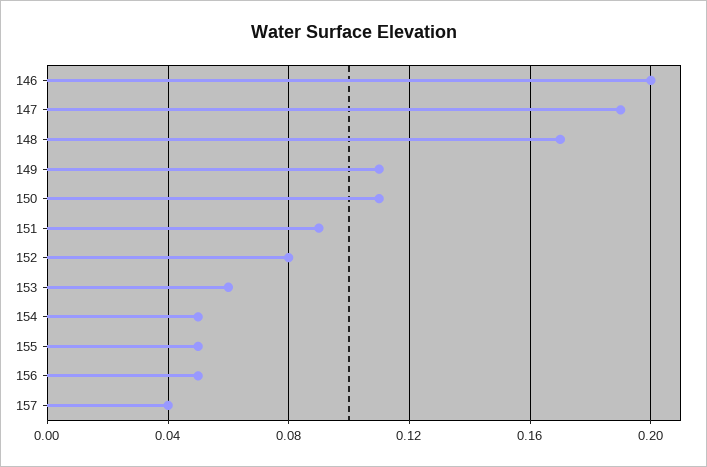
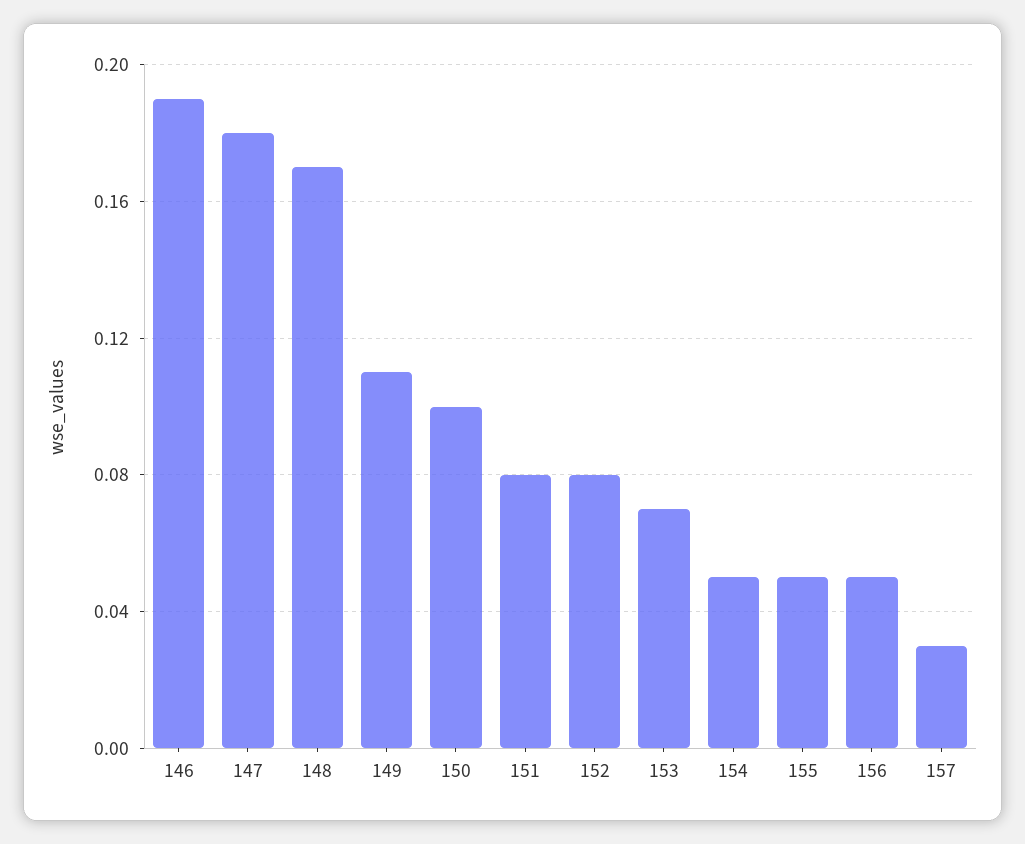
146: 0.2 -> 0.19
147: 0.19 -> 0.18
150: 0.11 -> 0.1
151: 0.09 -> 0.08
153: 0.06 -> 0.07
157: 0.04 -> 0.03

